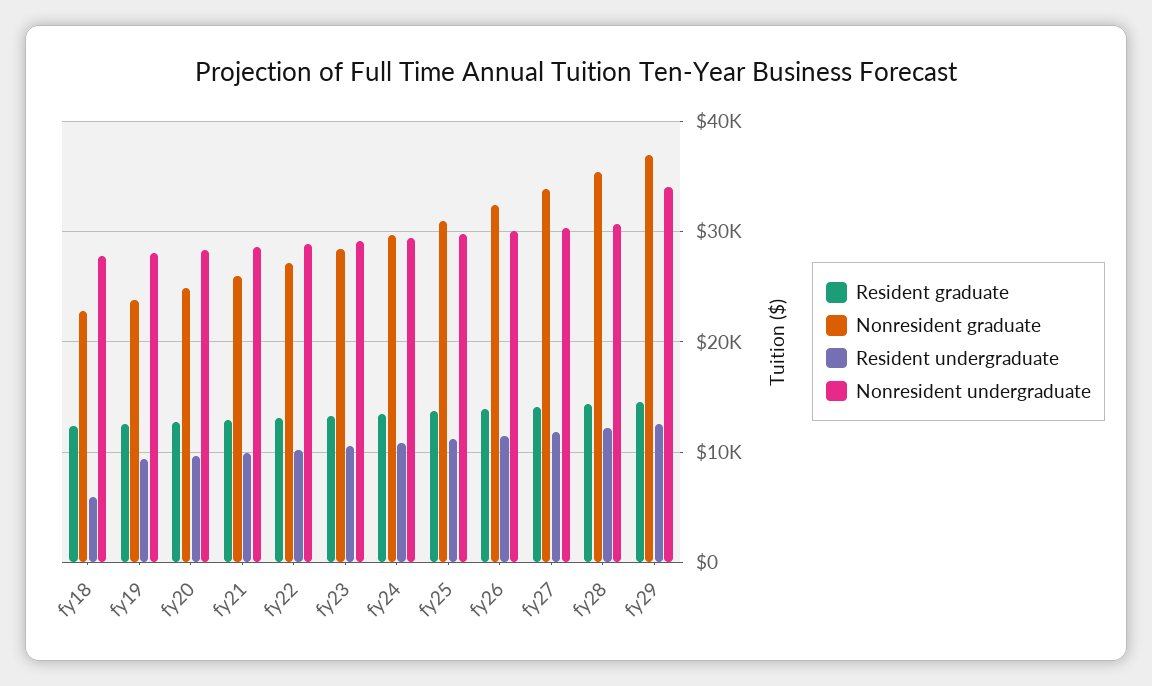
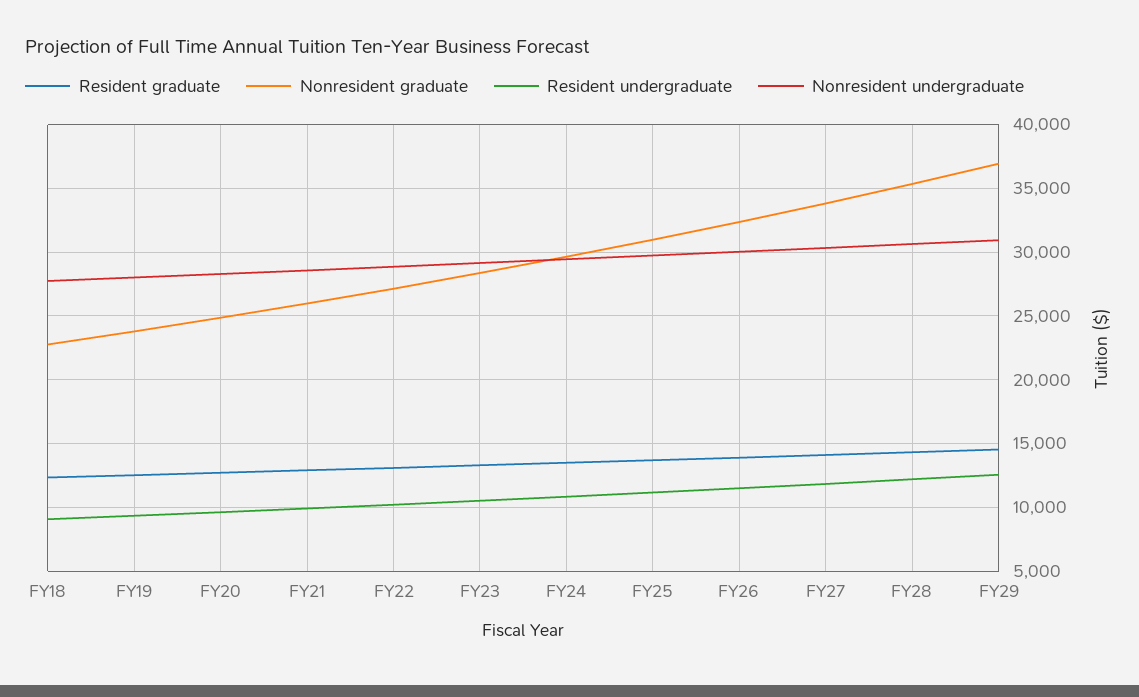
Resident undergraduate, fy18: 6000 -> 9000
Nonresident undergraduate, fy29: 34000 -> 31000

